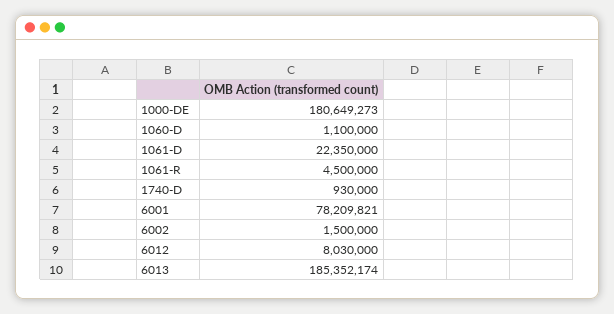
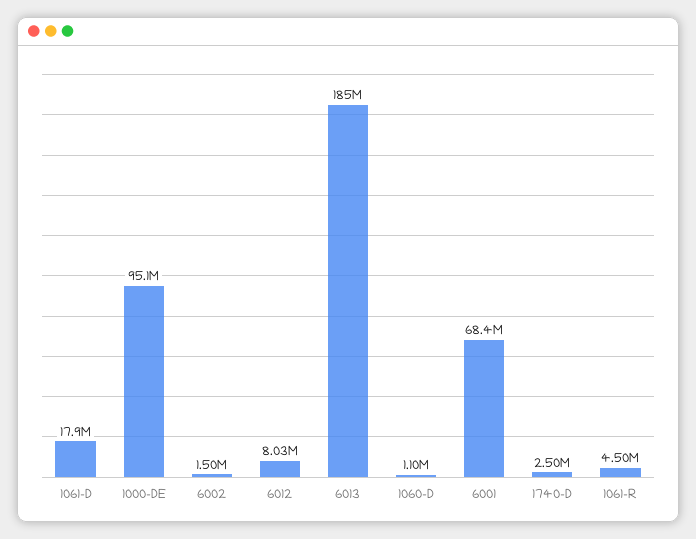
1000-DE: 180649273 -> 95100000
1061-D: 22350000 -> 17900000
1740-D: 930000 -> 2500000
6001: 78209821 -> 68400000

